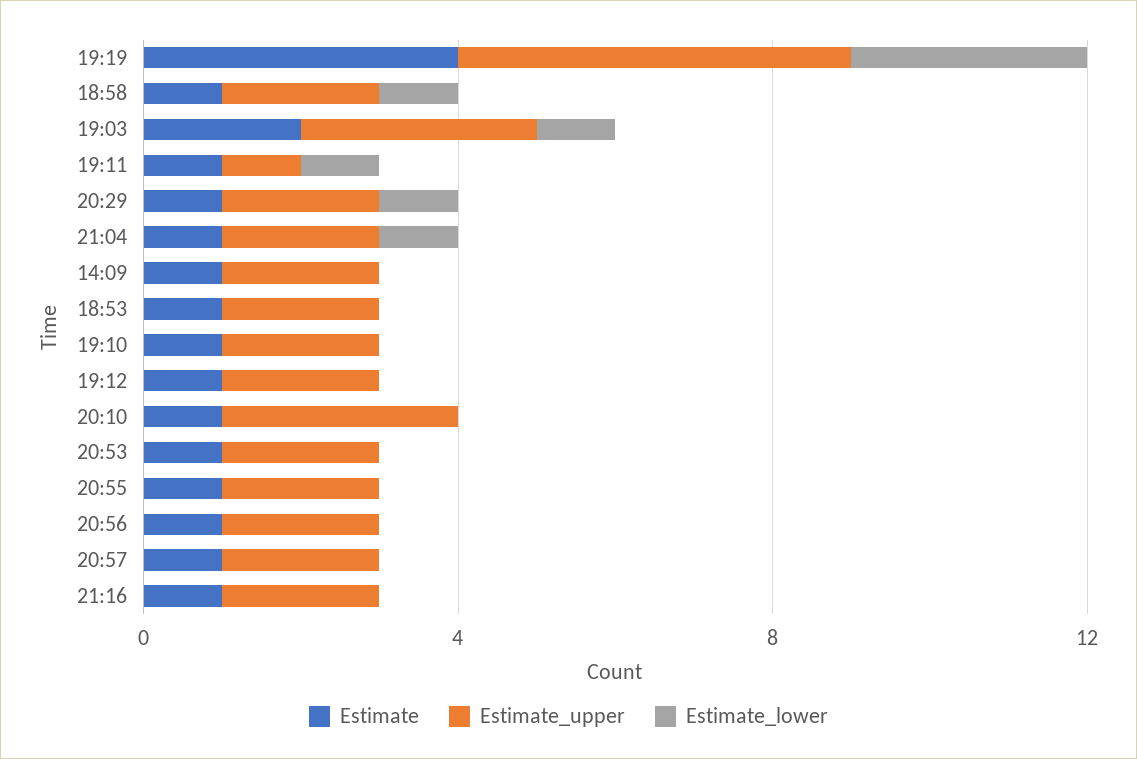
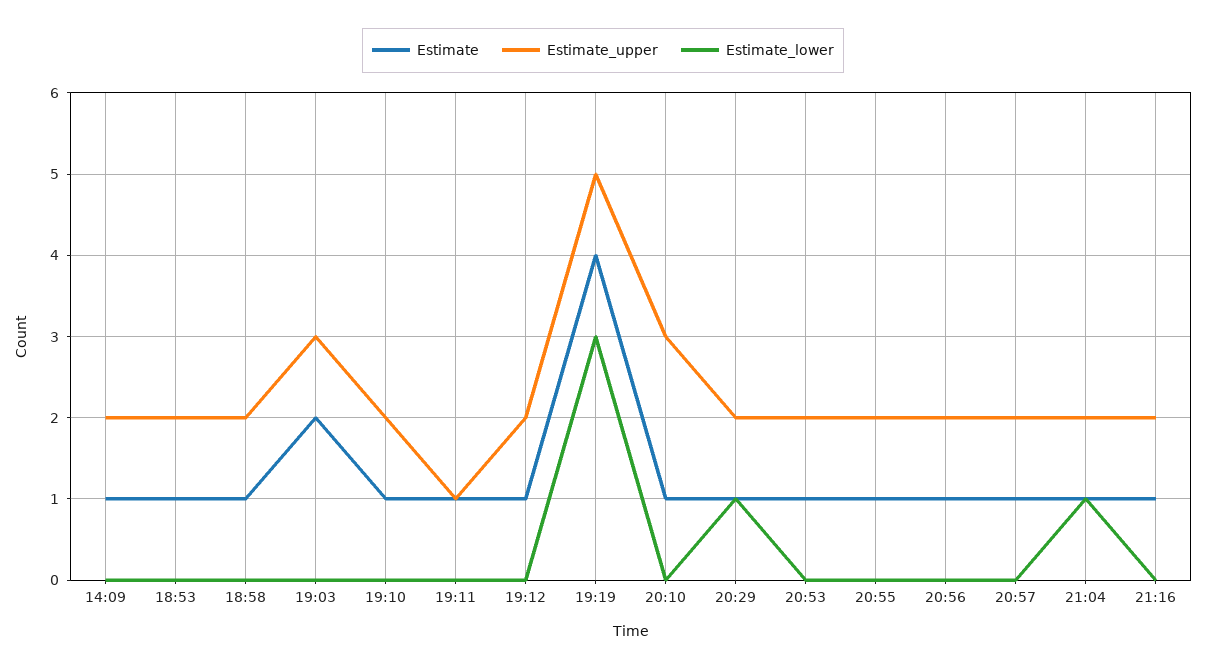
Estimate_lower, 18:58: 1 -> 0
Estimate_lower, 19:03: 1 -> 0
Estimate_lower, 19:11: 1 -> 0

